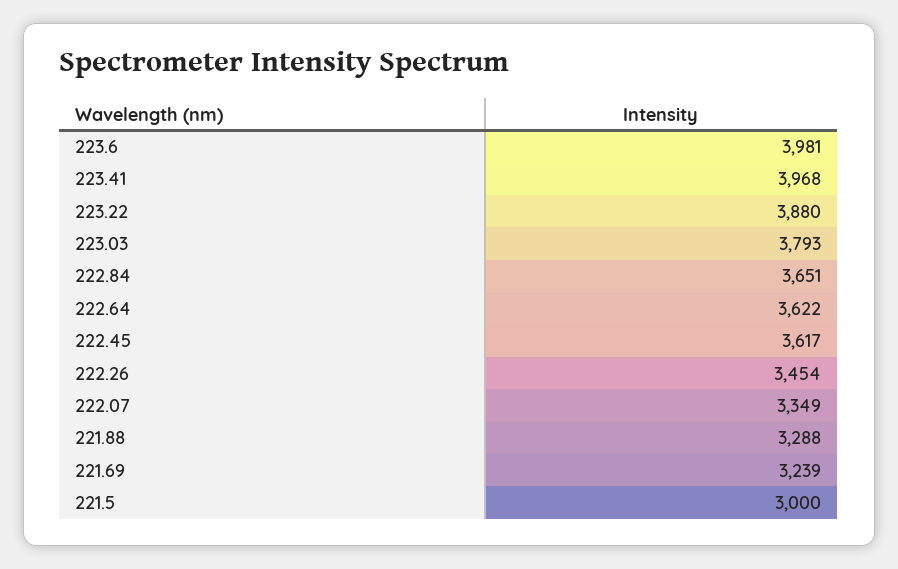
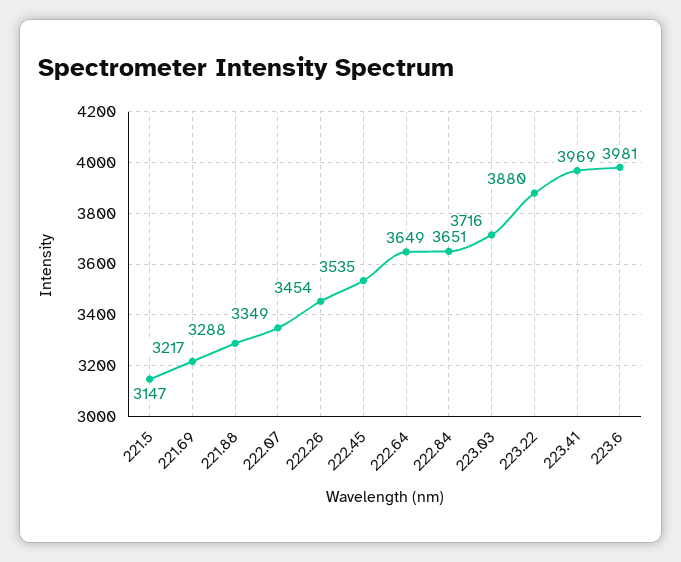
223.41: 3968 -> 3969
223.03: 3793 -> 3716
222.64: 3622 -> 3649
222.45: 3617 -> 3535
221.69: 3239 -> 3217
221.5: 3000 -> 3147

